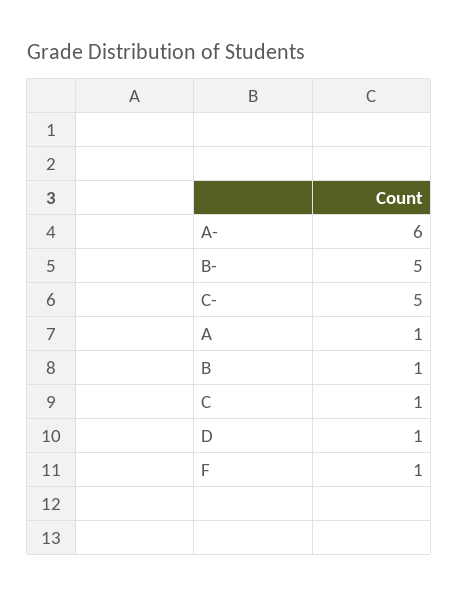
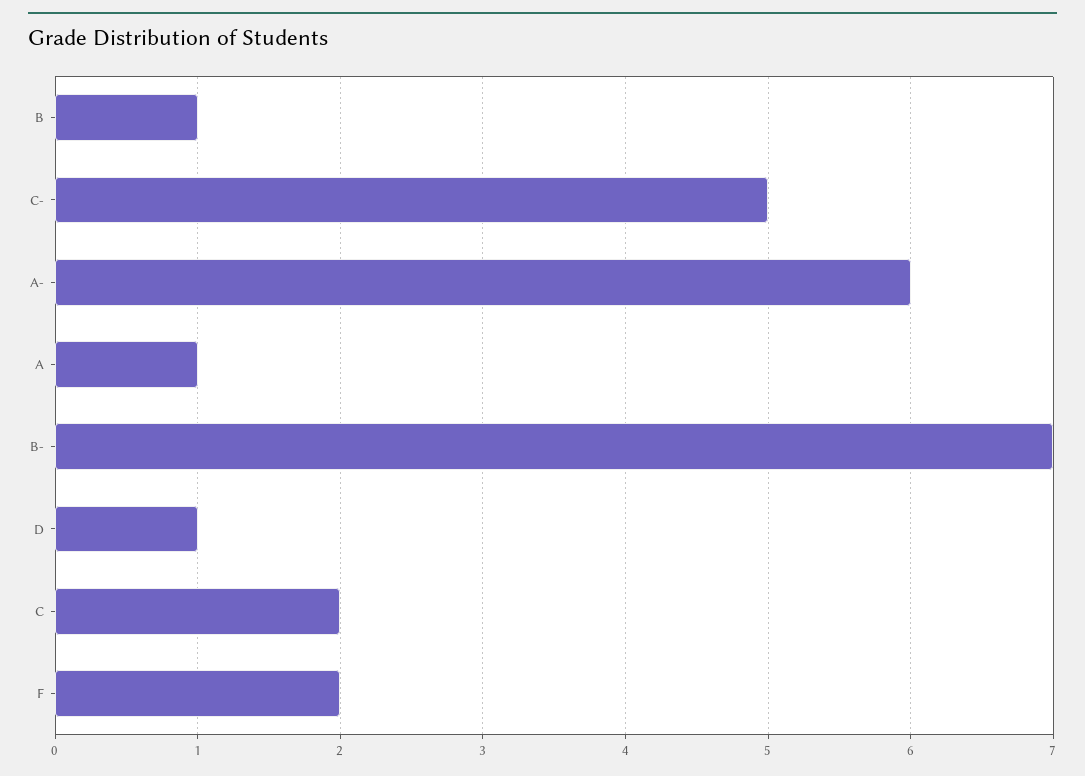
B-: 5 -> 7
C: 1 -> 2
F: 1 -> 2

